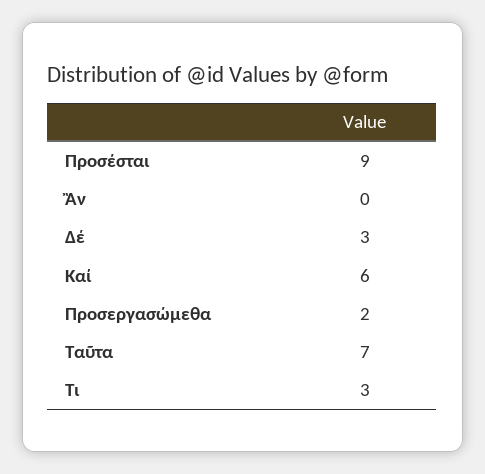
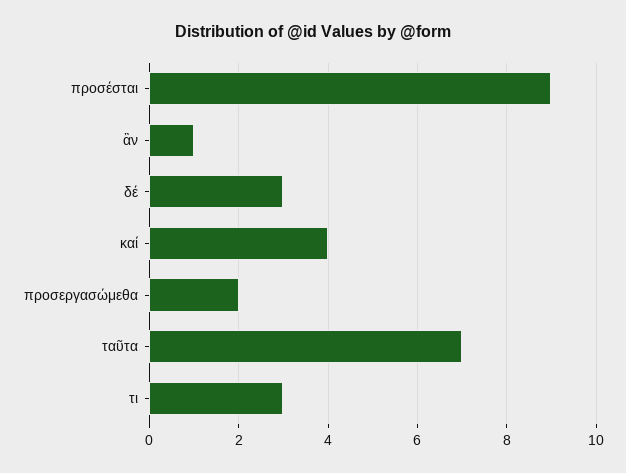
Ἂν: 0 -> 1
Καί: 6 -> 4

